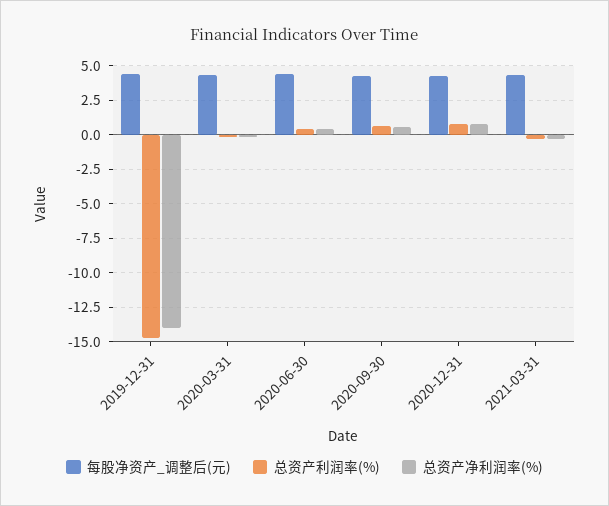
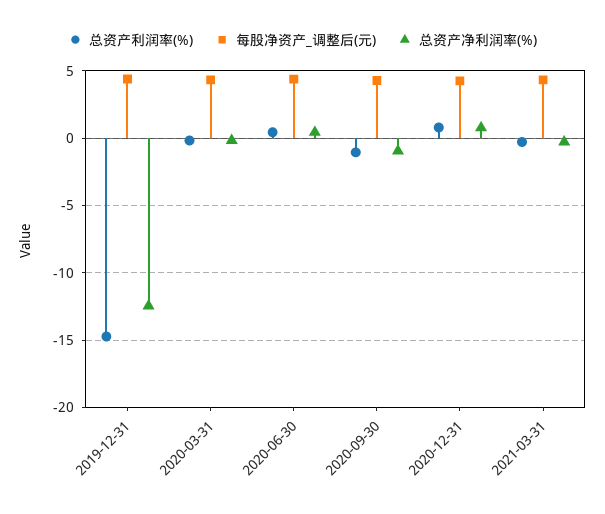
总资产净利润率(%), 2019-12-31: -14 -> -12.5
总资产利润率(%), 2020-09-30: 0.5 -> -1
总资产净利润率(%), 2020-09-30: 0.5 -> -1

